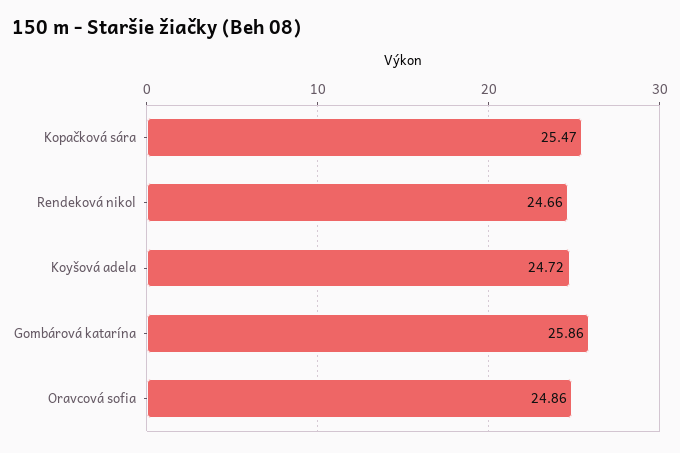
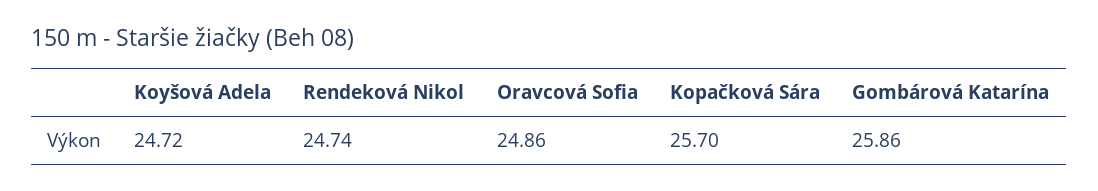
Kopačková sára: 25.47 -> 25.7
Rendeková nikol: 24.66 -> 24.74

